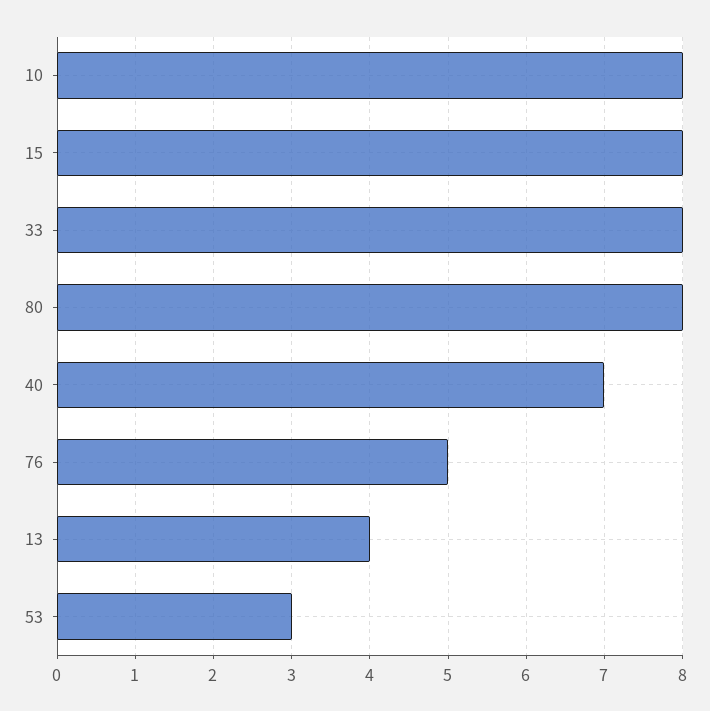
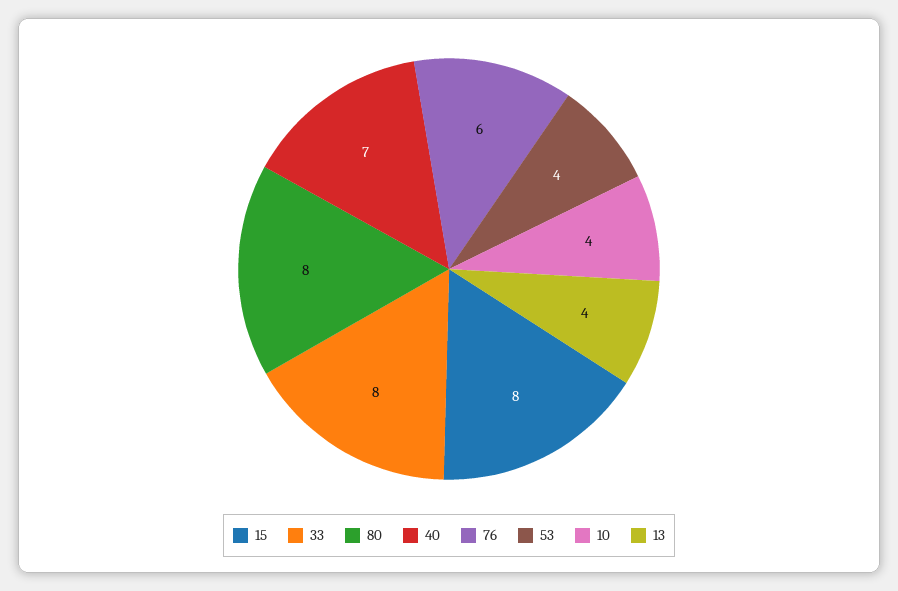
10: 8 -> 4
76: 5 -> 6
53: 3 -> 4

